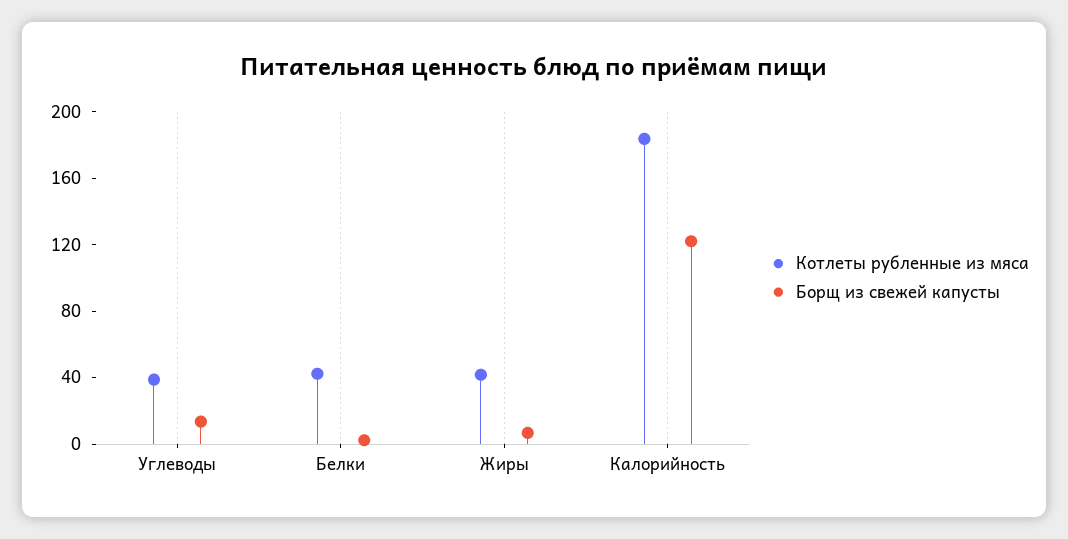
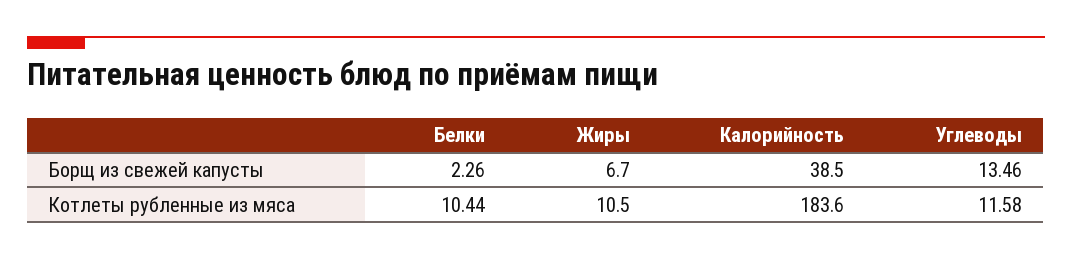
Котлеты рубленные из мяса, Углеводы: 40 -> 11.58
Котлеты рубленные из мяса, Белки: 40 -> 10.44
Котлеты рубленные из мяса, Жиры: 40 -> 10.5
Борщ из свежей капусты, Калорийность: 120 -> 38.5

